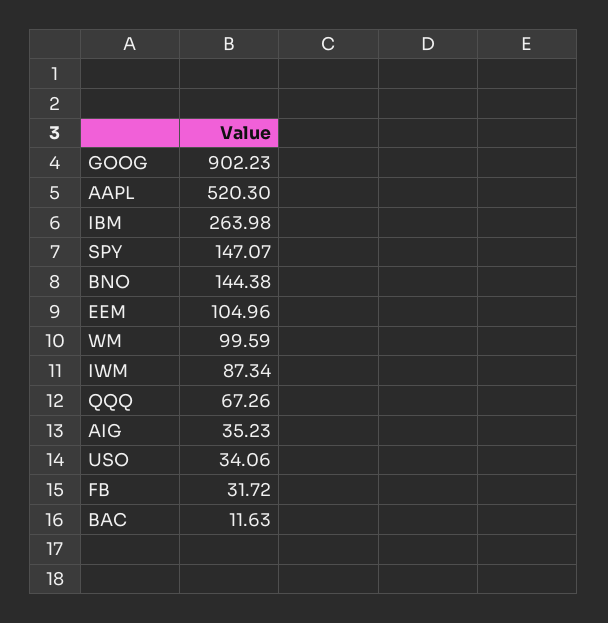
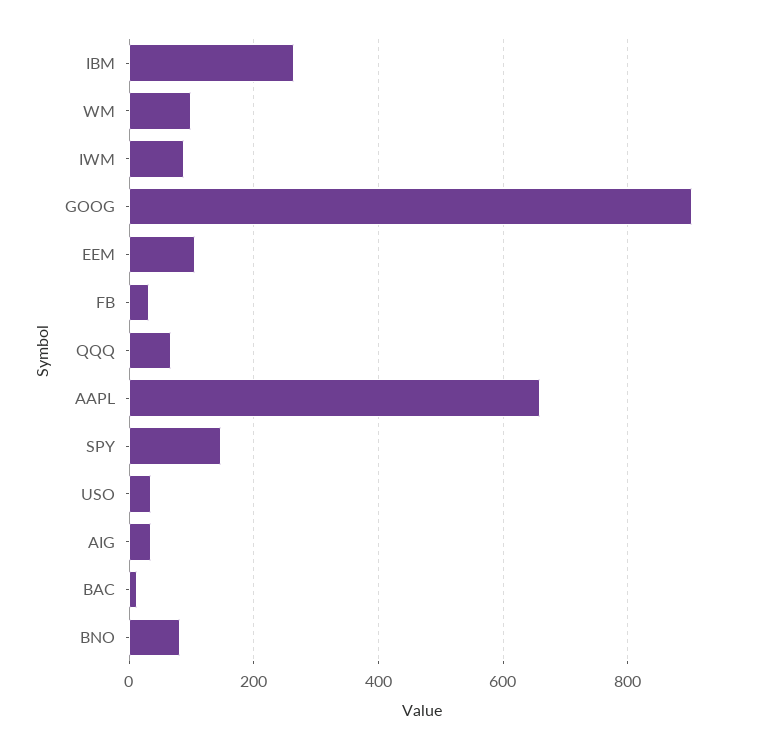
AAPL: 520.3 -> 660
BNO: 144.38 -> 80

